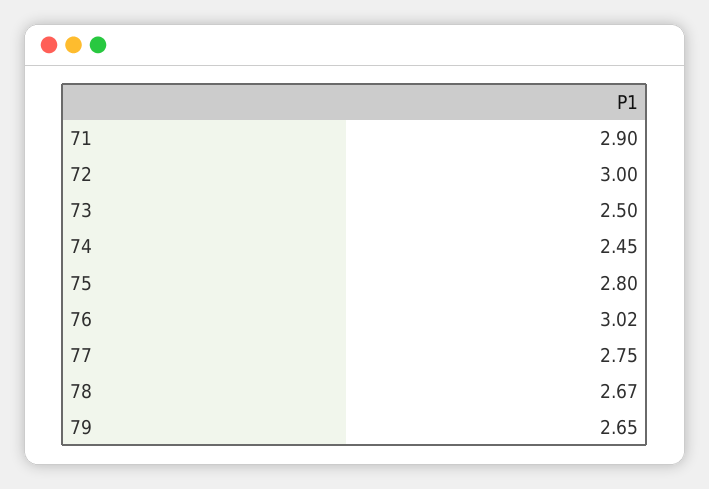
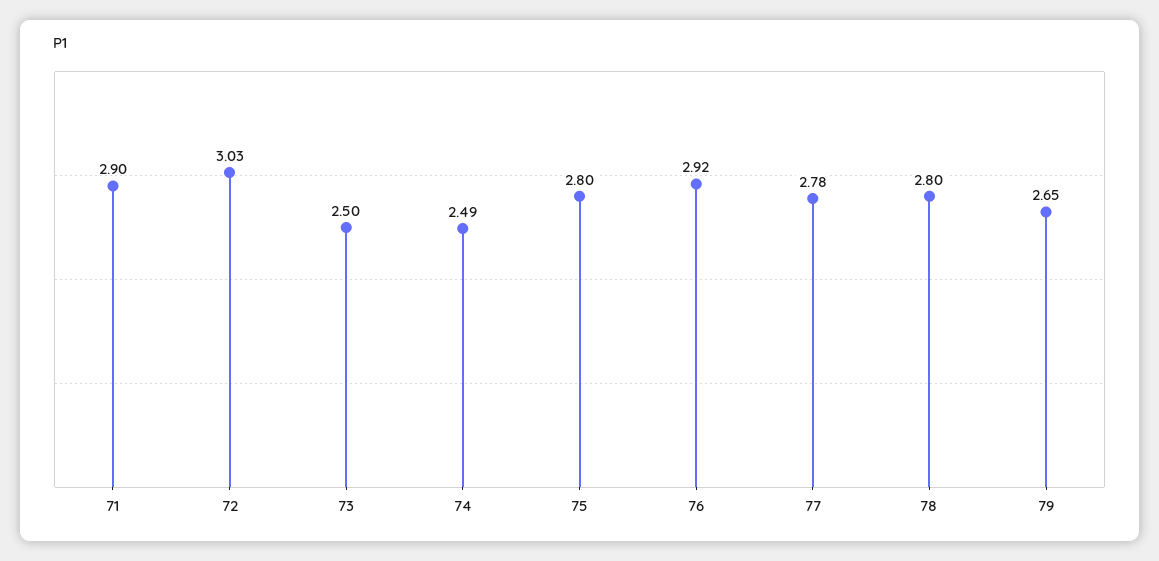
72: 3 -> 3.03
74: 2.45 -> 2.49
76: 3.02 -> 2.92
77: 2.75 -> 2.78
78: 2.67 -> 2.8

